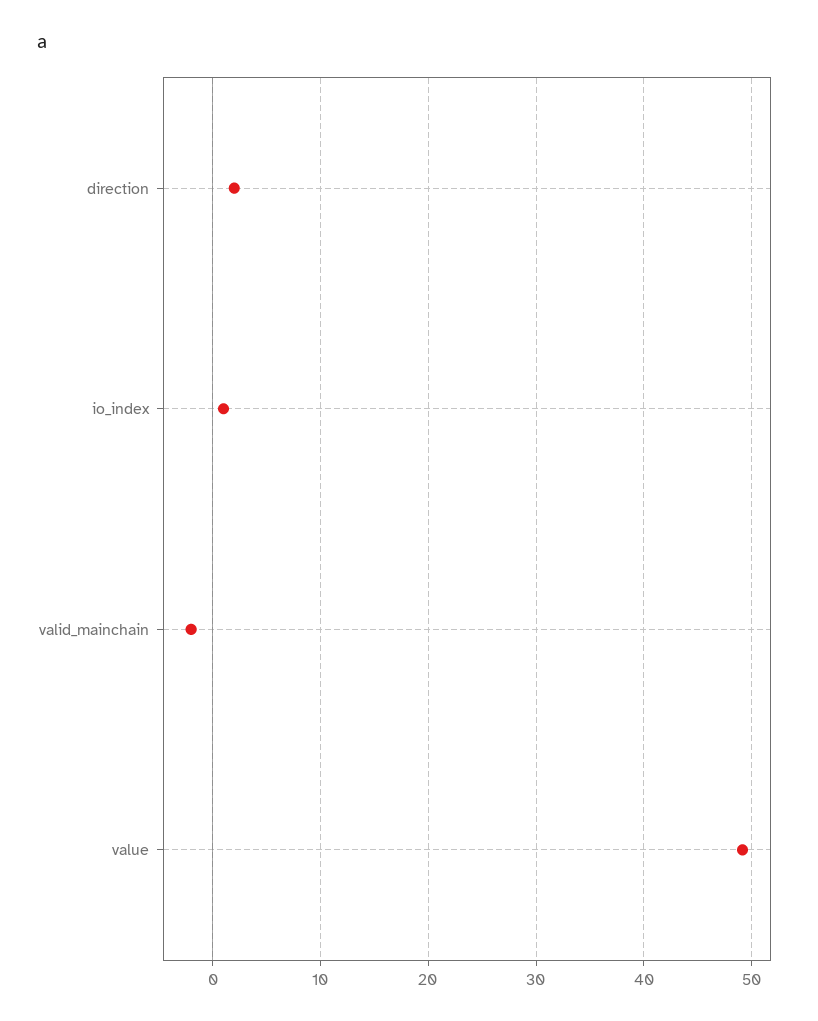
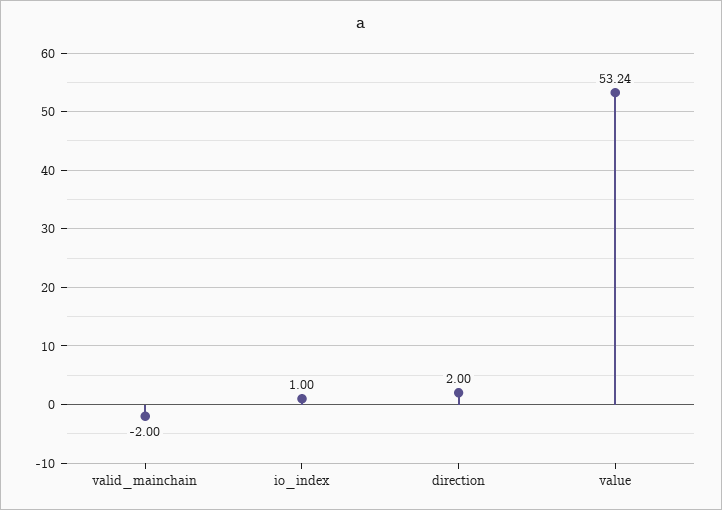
value: 49 -> 53.24

